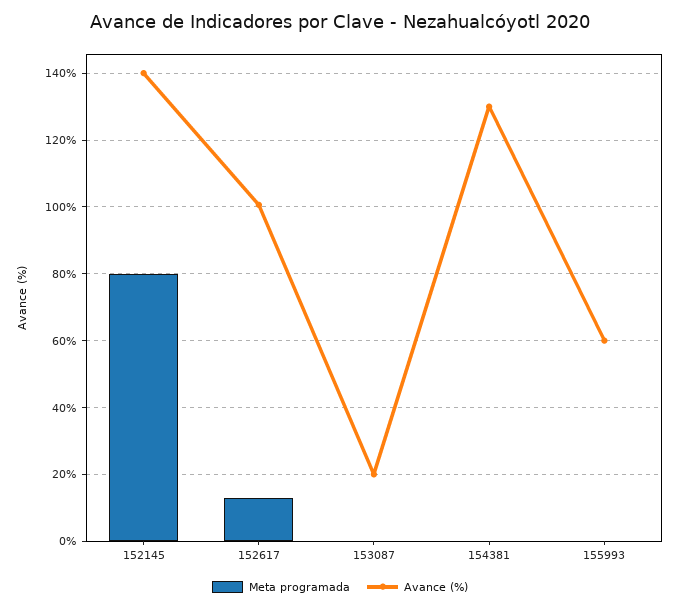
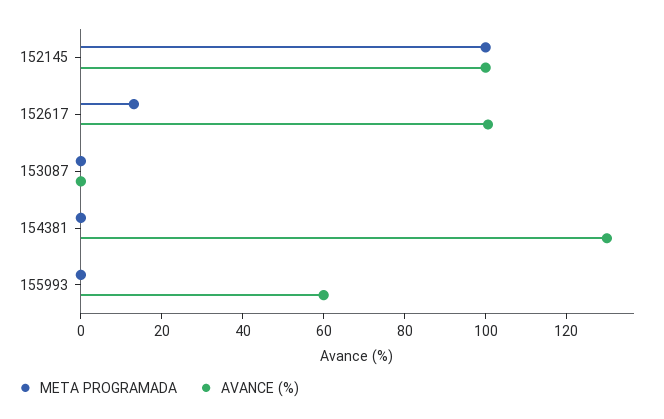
Meta programada, 152145: 80 -> 100
Avance (%), 152145: 140 -> 100
Avance (%), 153087: 20 -> 0

